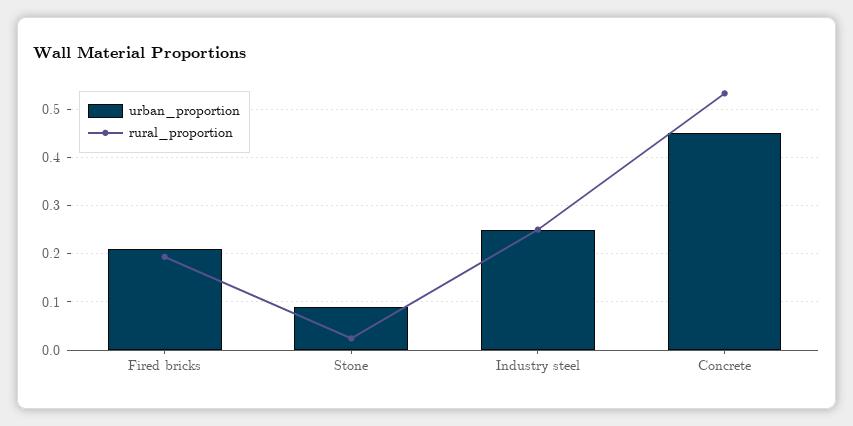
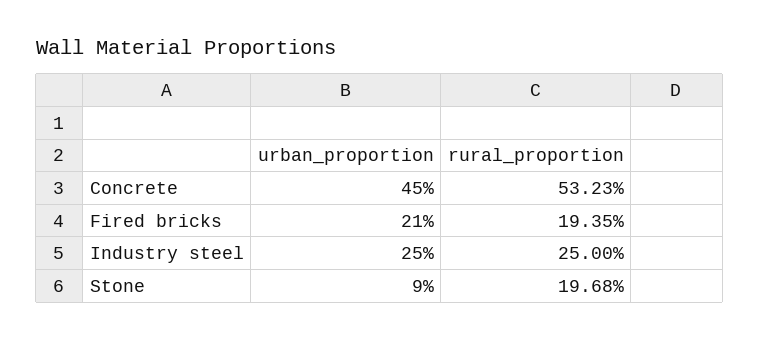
rural_proportion, Stone: 0.02 -> 0.1968

